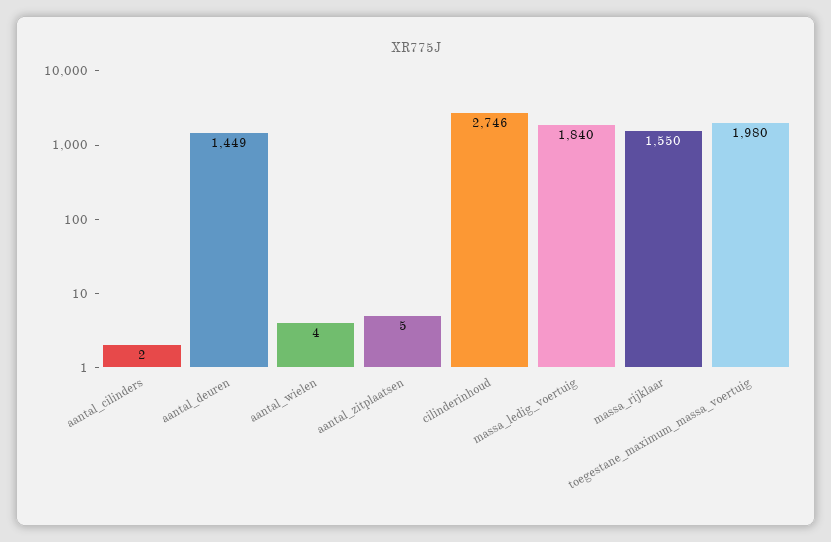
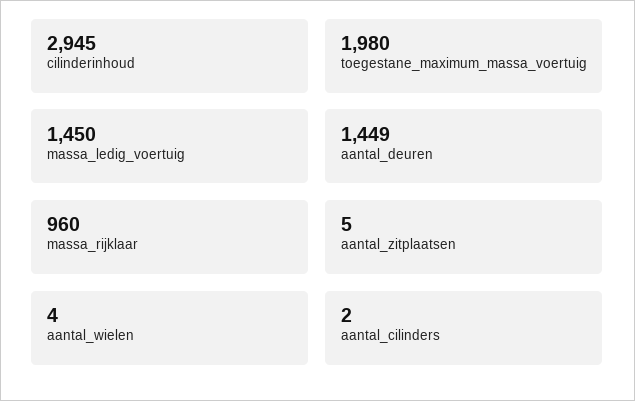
cilinderinhoud: 2746 -> 2945
massa_ledig_voertuig: 1840 -> 1450
massa_rijklaar: 1550 -> 960

